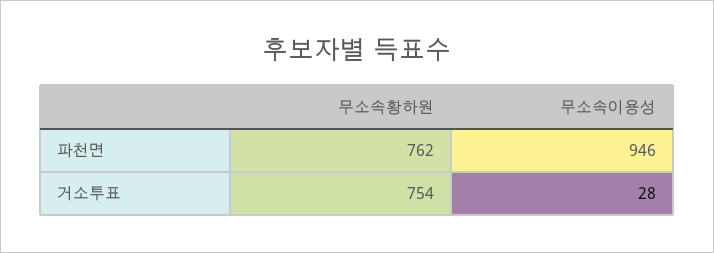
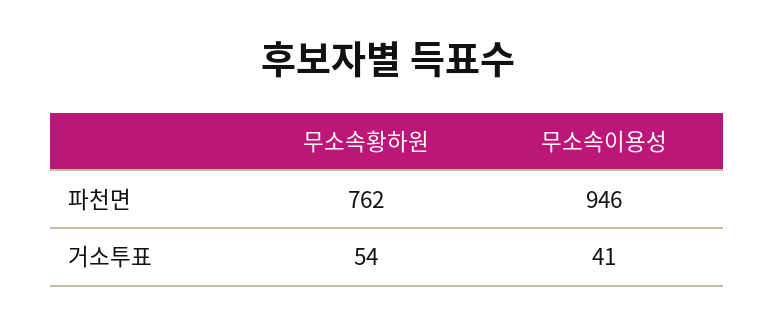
무소속황하원, 거소투표: 754 -> 54
무소속이용성, 거소투표: 28 -> 41

